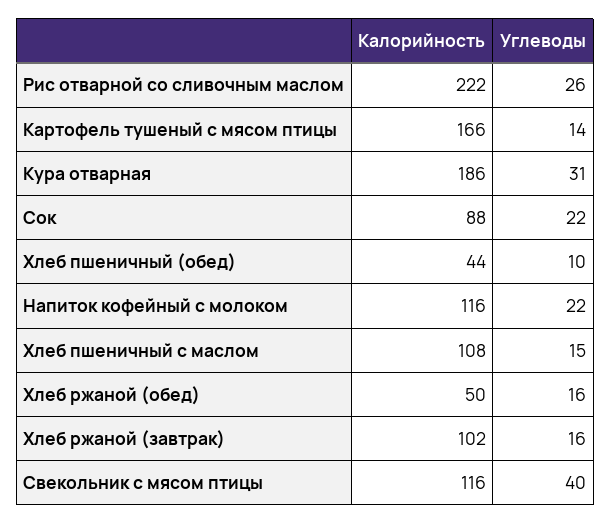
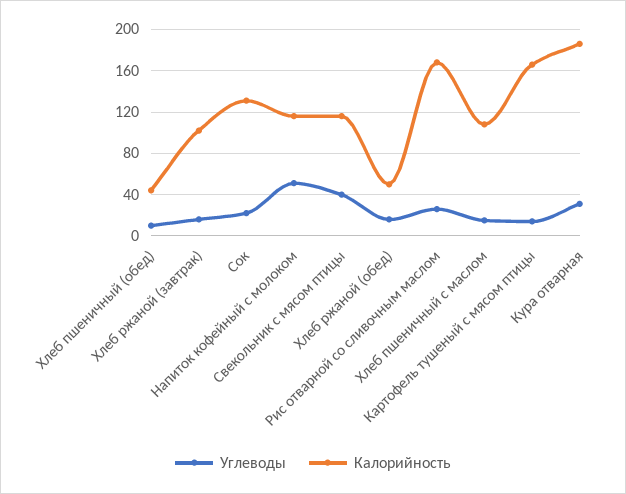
Калорийность, Рис отварной со сливочным маслом: 222 -> 170
Калорийность, Сок: 88 -> 130
Углеводы, Напиток кофейный с молоком: 22 -> 50

